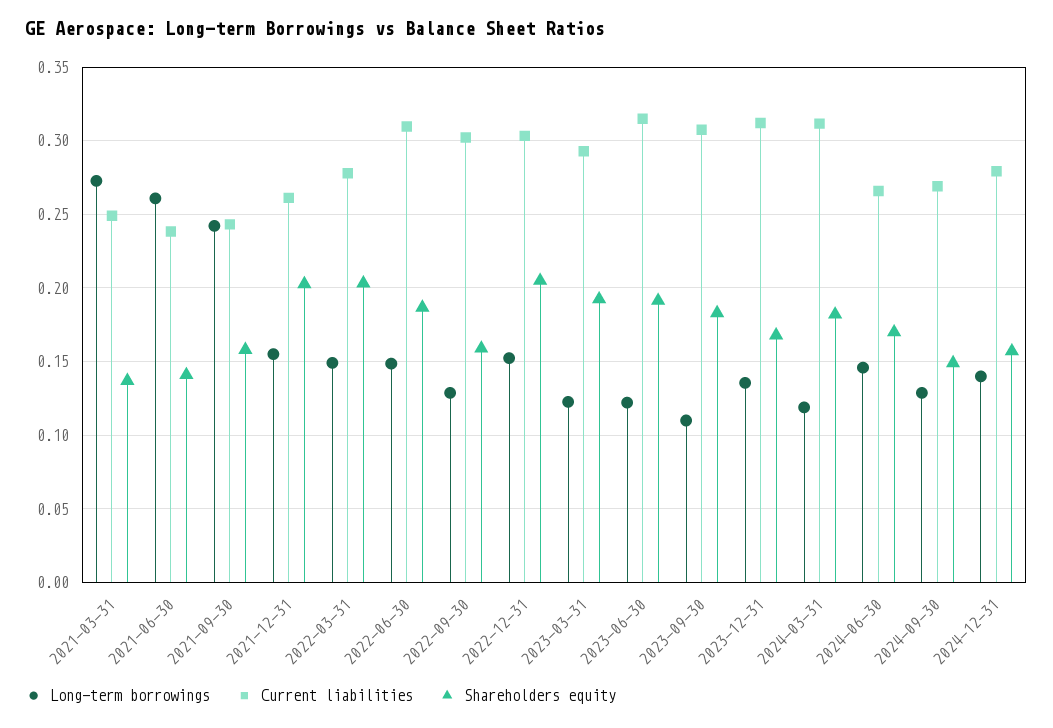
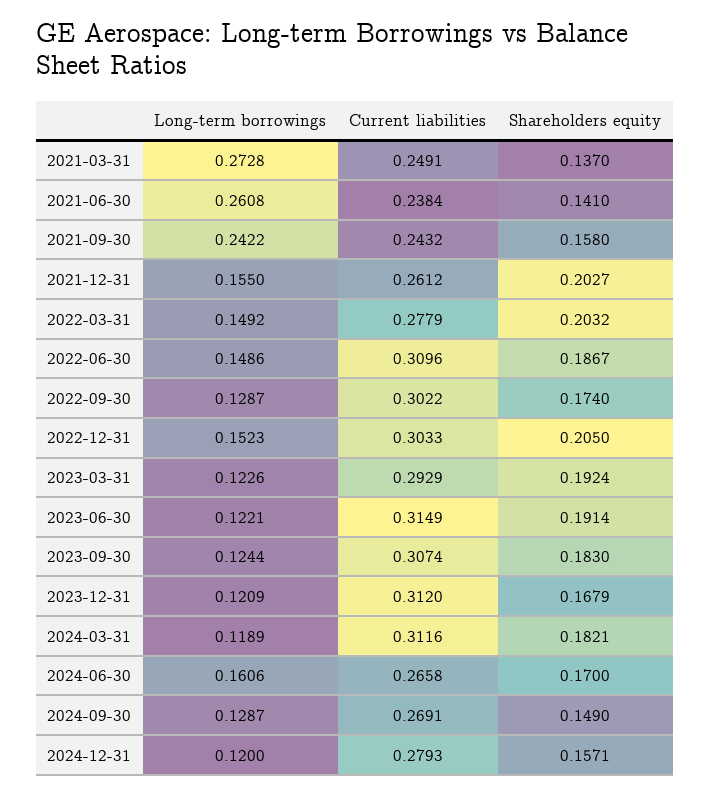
Shareholders equity, 2022-09-30: 0.16 -> 0.174
Long-term borrowings, 2023-09-30: 0.11 -> 0.1244
Long-term borrowings, 2023-12-31: 0.135 -> 0.1209
Long-term borrowings, 2024-06-30: 0.145 -> 0.1606
Long-term borrowings, 2024-12-31: 0.14 -> 0.12

